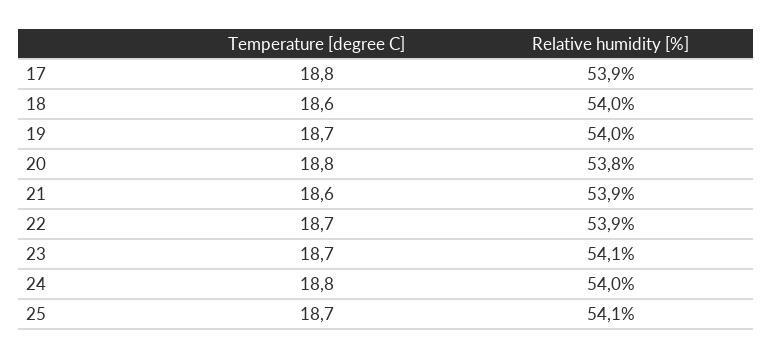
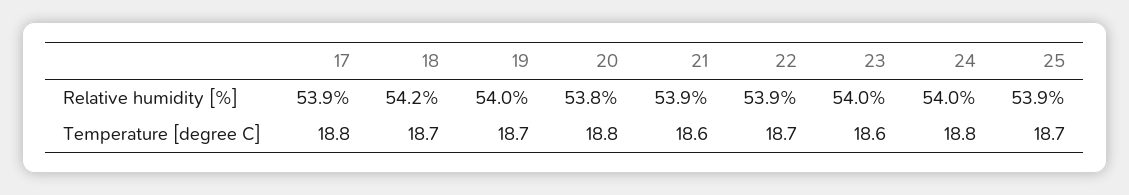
Temperature [degree C], 18: 18.6 -> 18.7
Relative humidity [%], 18: 54 -> 54.2
Temperature [degree C], 23: 18.7 -> 18.6
Relative humidity [%], 23: 54.1 -> 54
Relative humidity [%], 25: 54.1 -> 53.9

